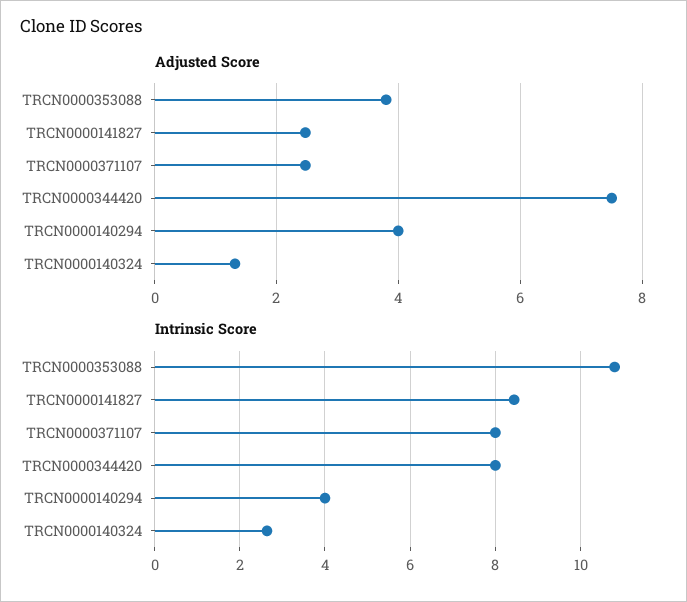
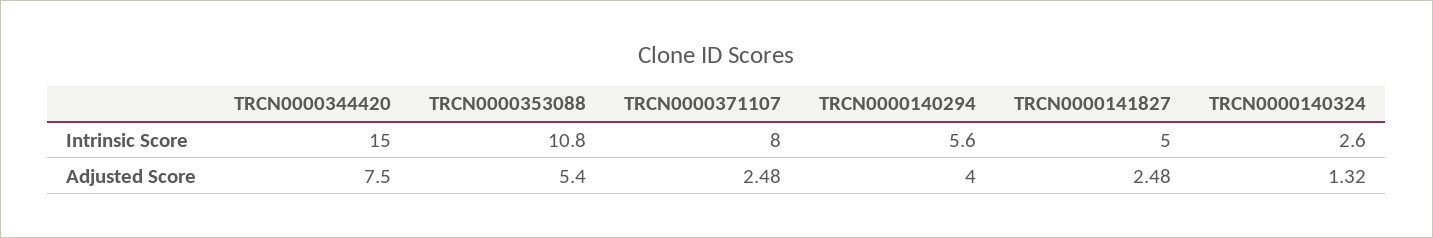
Adjusted Score, TRCN0000353088: 3.8 -> 5.4
Intrinsic Score, TRCN0000141827: 8.4 -> 5
Intrinsic Score, TRCN0000344420: 8 -> 15
Intrinsic Score, TRCN0000140294: 4 -> 5.6

